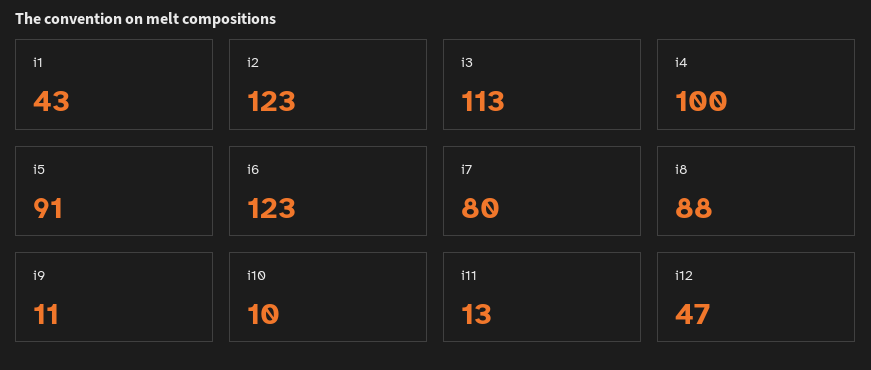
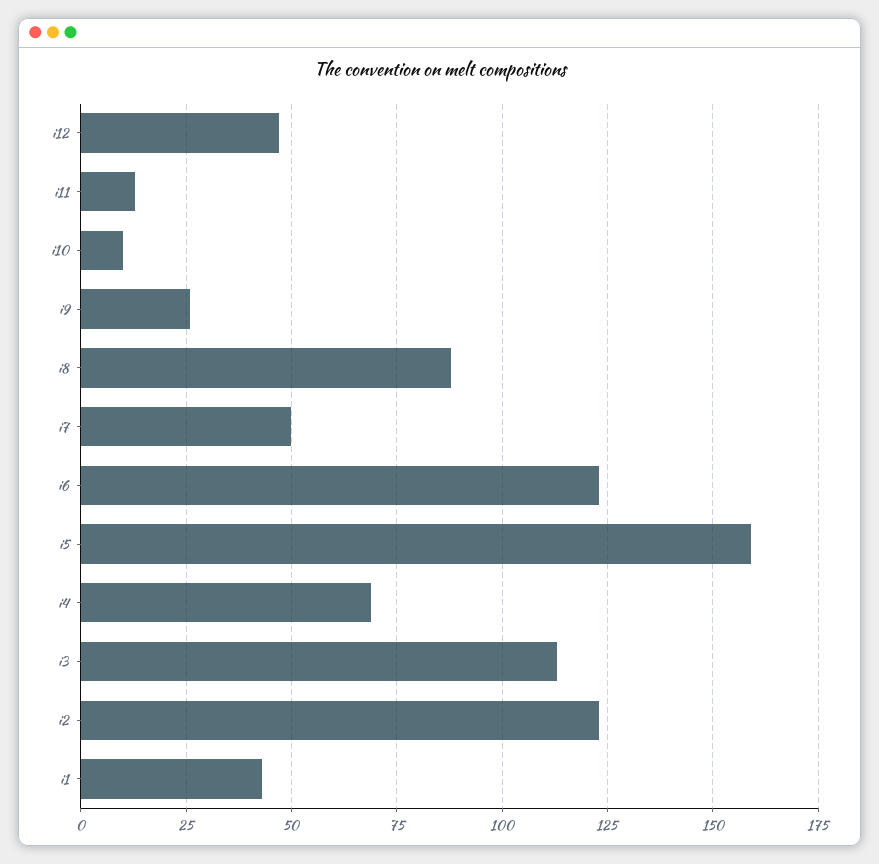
i4: 100 -> 70
i5: 91 -> 160
i7: 80 -> 50
i9: 11 -> 25

